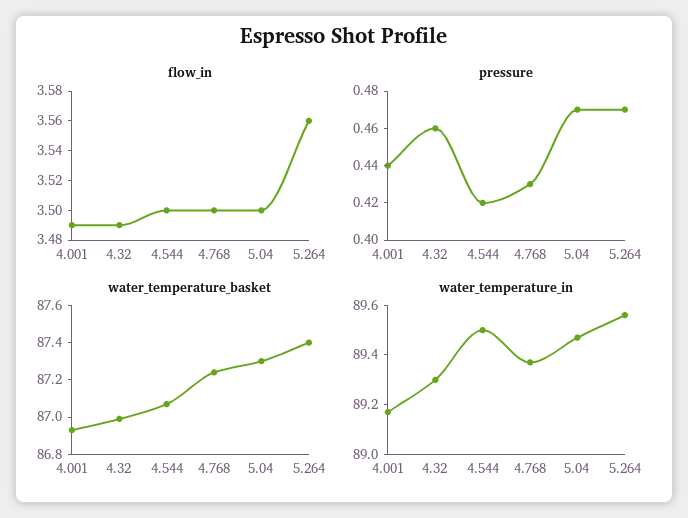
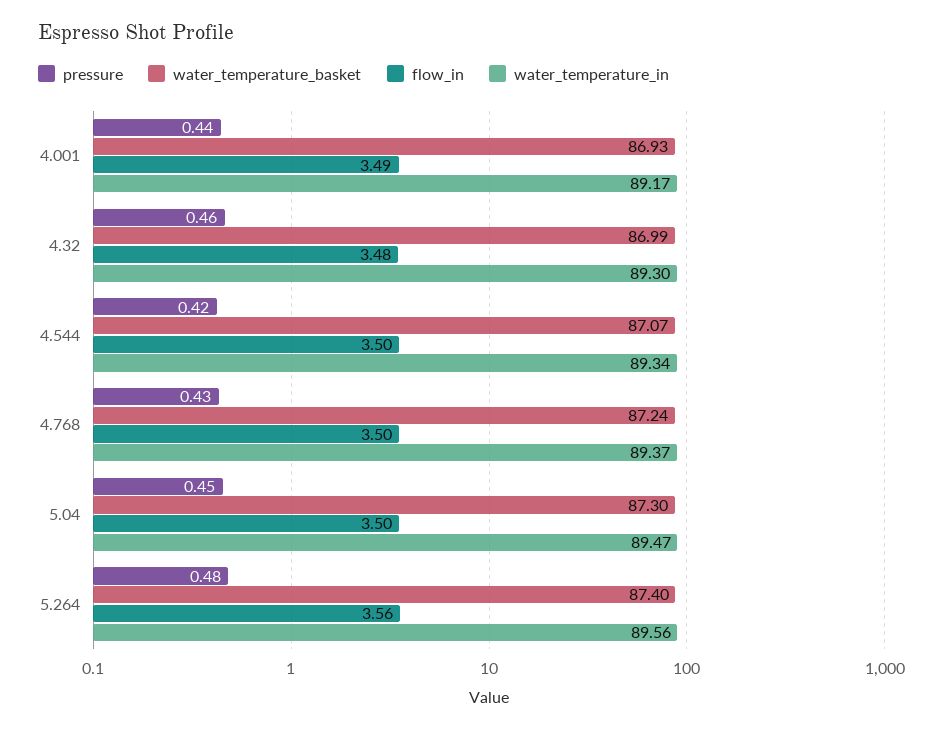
flow_in, 4.32: 3.49 -> 3.48
pressure, 5.04: 0.47 -> 0.45
pressure, 5.264: 0.47 -> 0.48
water_temperature_in, 4.544: 89.5 -> 89.34

